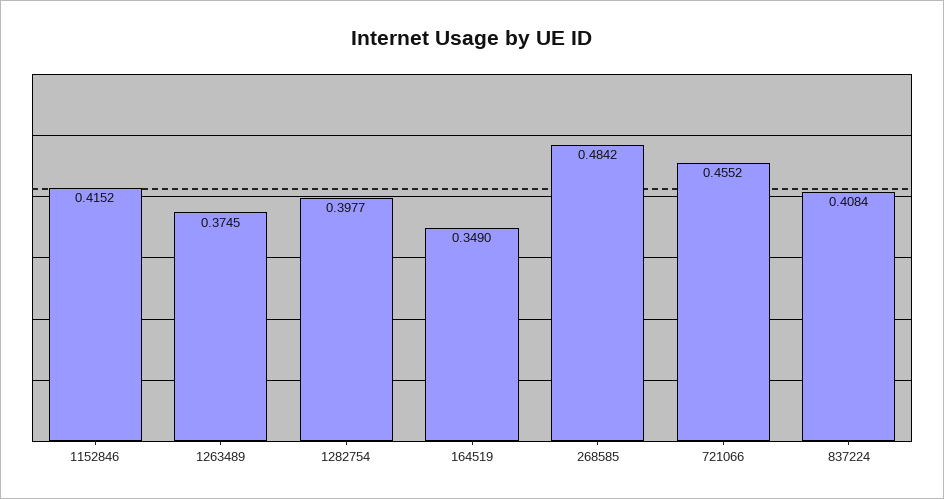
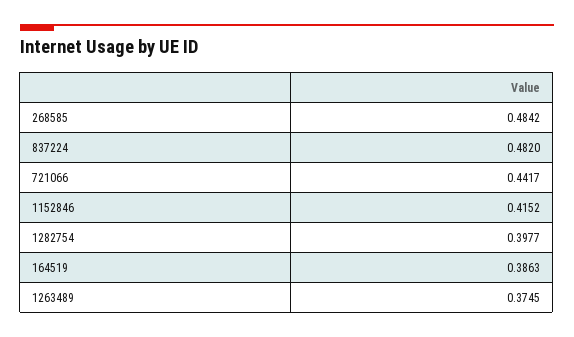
164519: 0.349 -> 0.3863
721066: 0.4552 -> 0.4417
837224: 0.4084 -> 0.482

